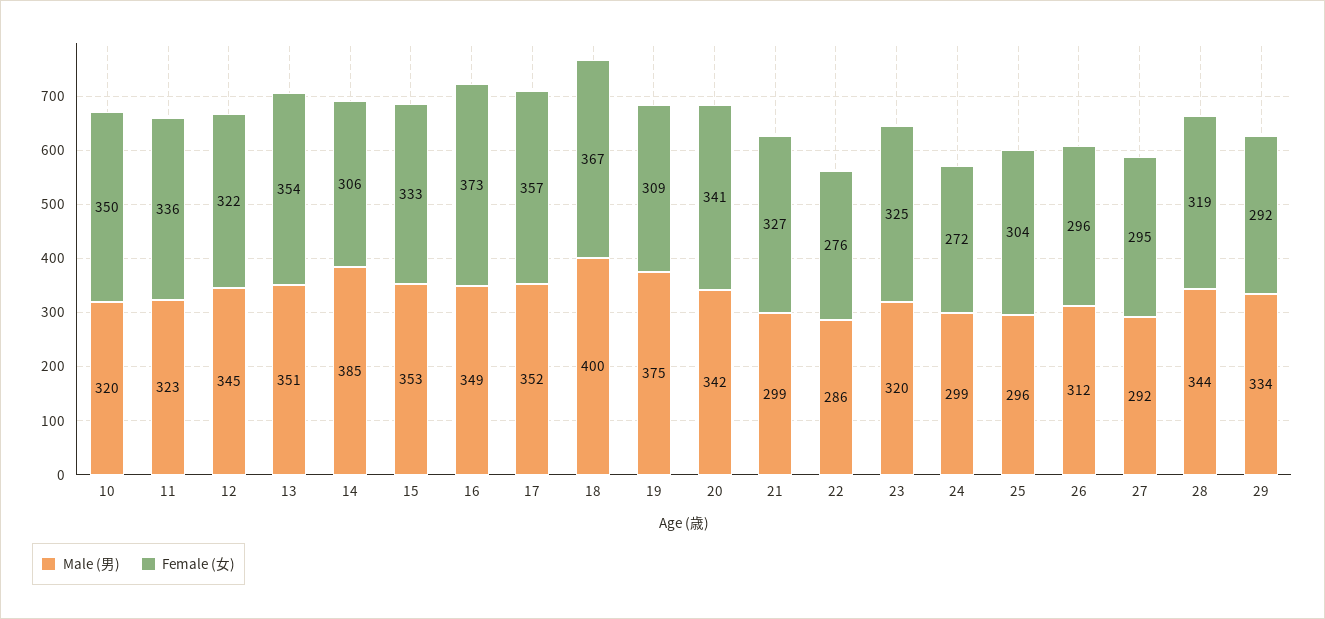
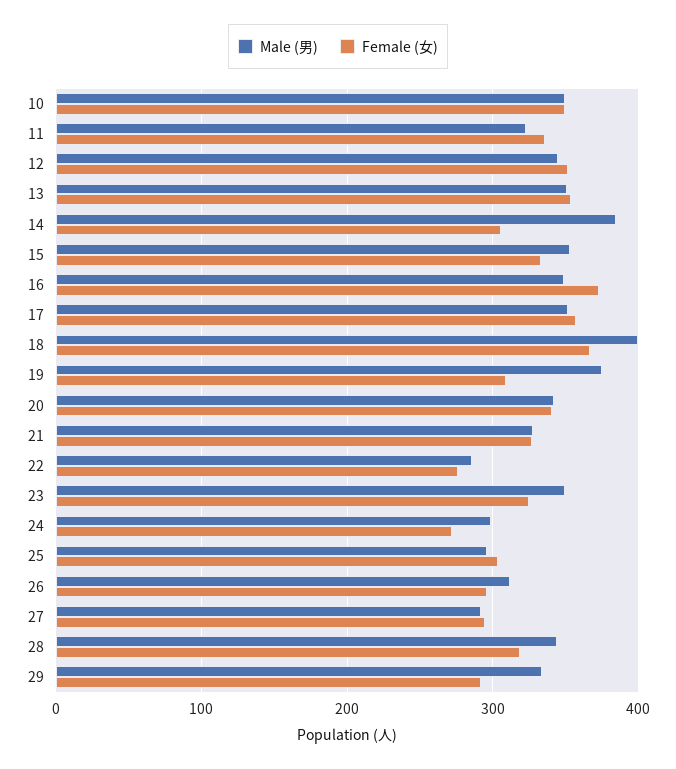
Male (男), 10: 320 -> 350
Female (女), 12: 322 -> 350
Male (男), 21: 299 -> 330
Male (男), 23: 320 -> 350

